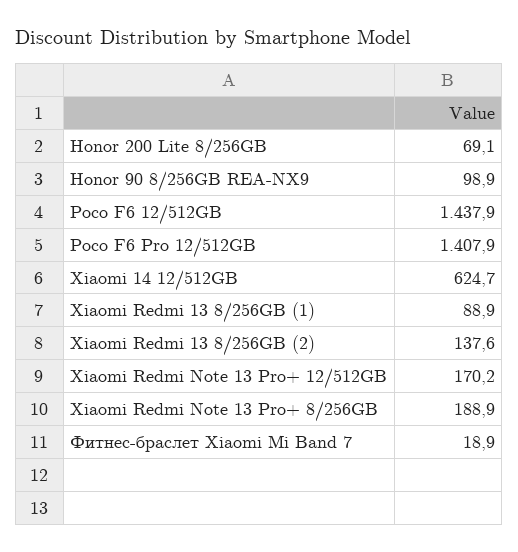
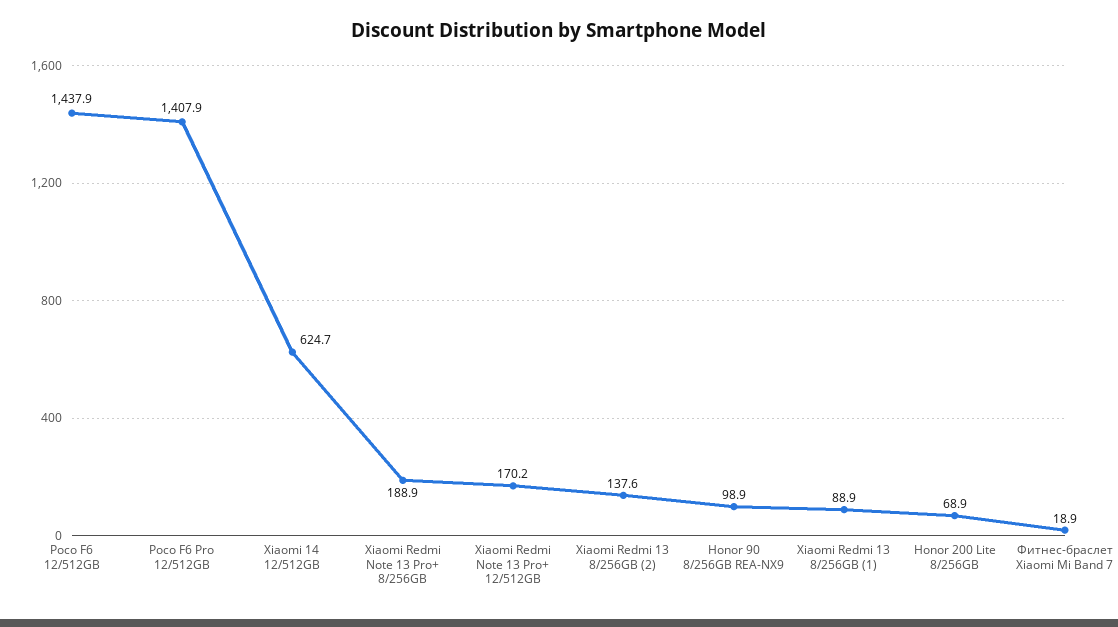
Honor 200 Lite 8/256GB: 69.1 -> 68.9

